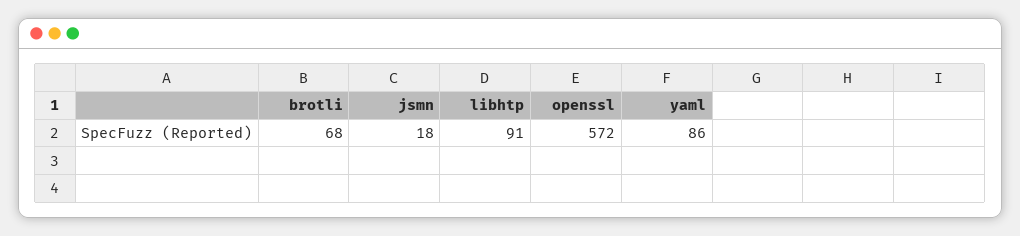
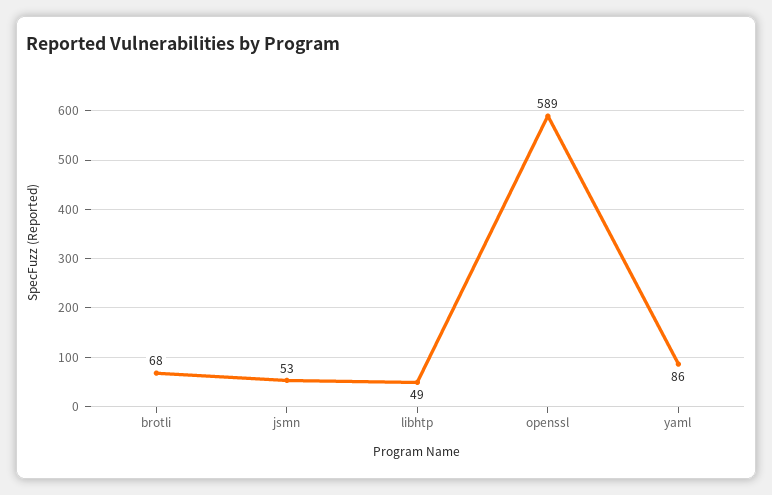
jsmn: 18 -> 53
libhtp: 91 -> 49
openssl: 572 -> 589

